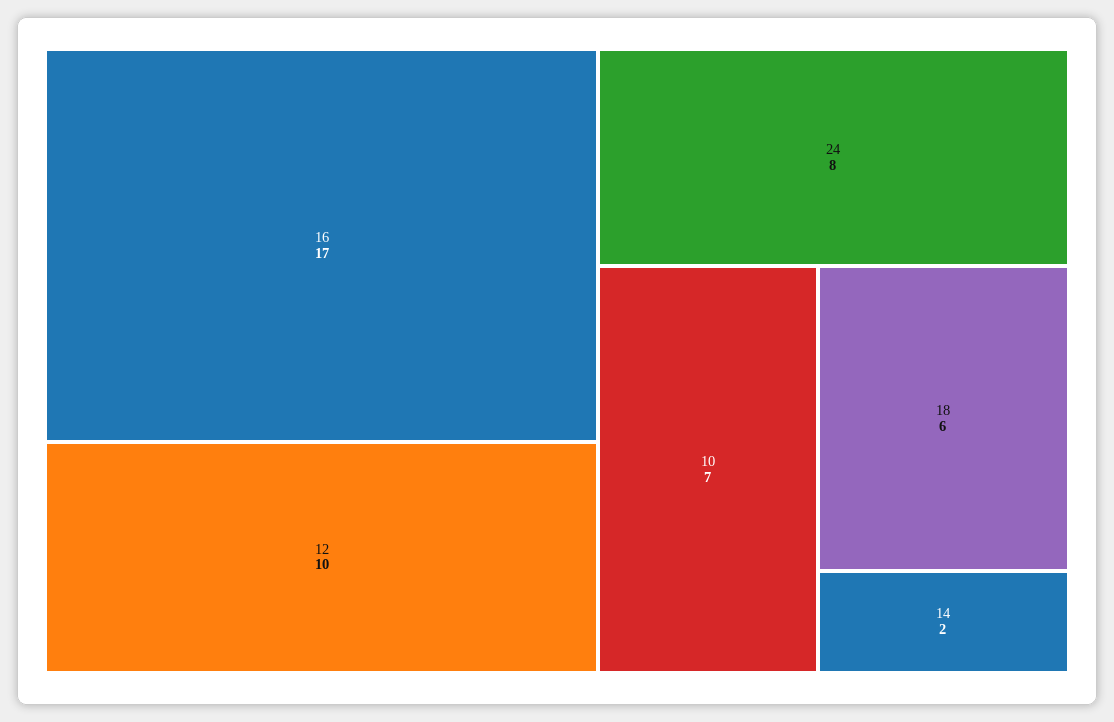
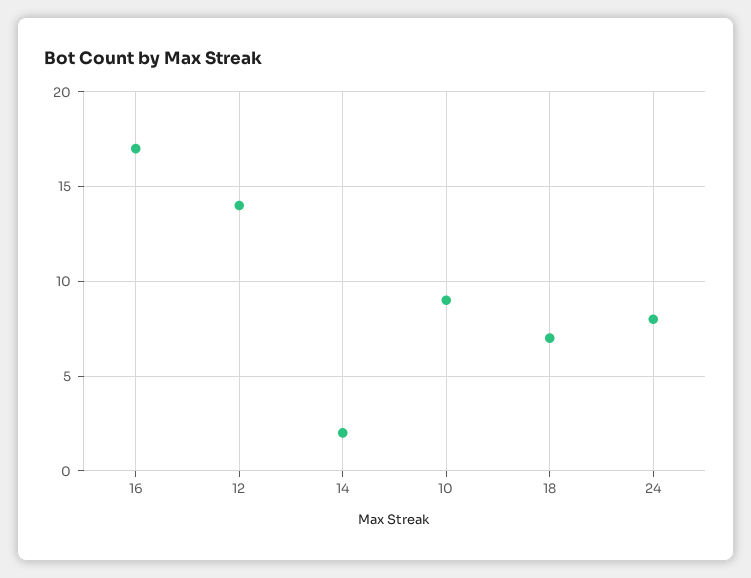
12: 10 -> 14
10: 7 -> 9
18: 6 -> 7

